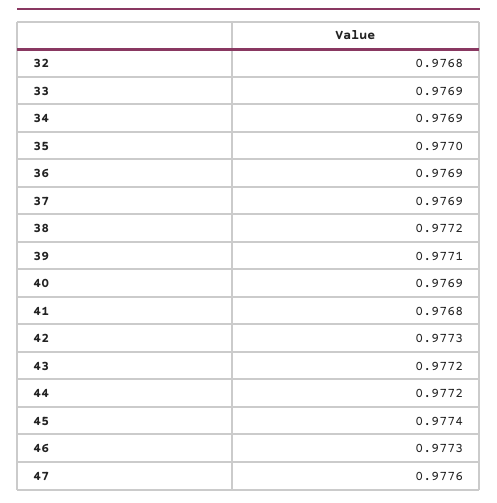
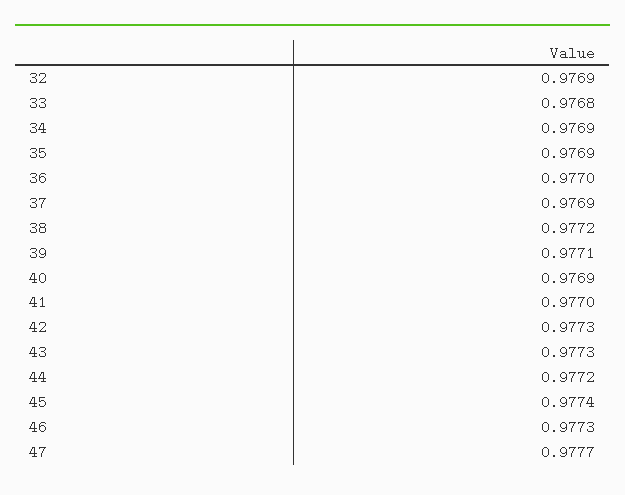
32: 0.9768 -> 0.9769
33: 0.9769 -> 0.9768
35: 0.977 -> 0.9769
36: 0.9769 -> 0.977
41: 0.9768 -> 0.977
43: 0.9772 -> 0.9773
47: 0.9776 -> 0.9777

